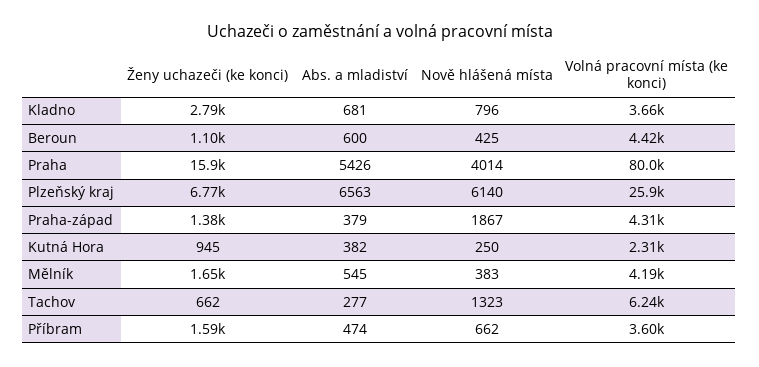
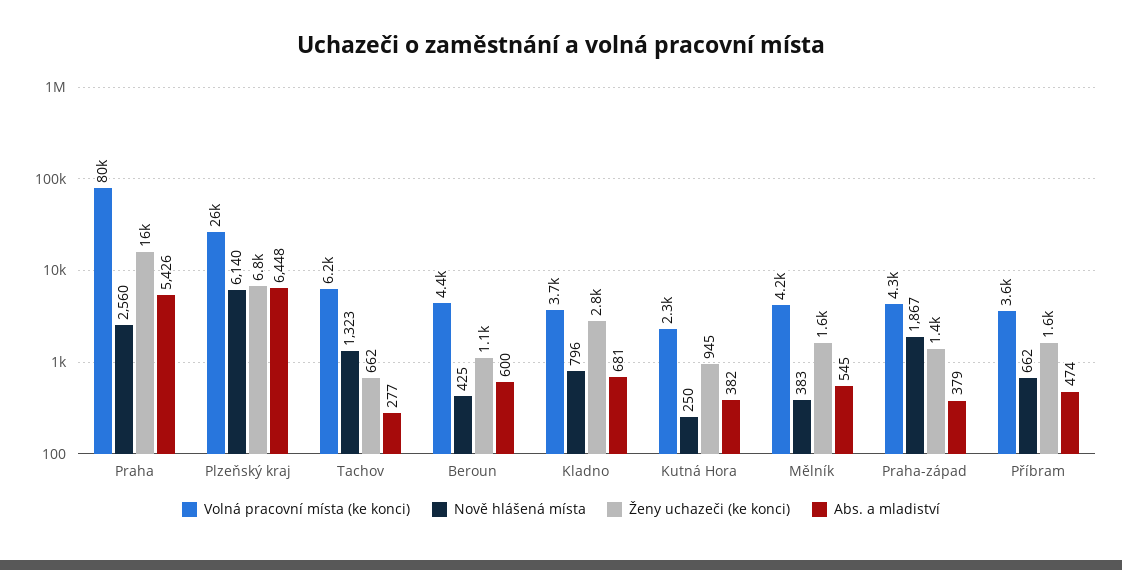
Nově hlášená místa, Praha: 4014 -> 2560
Abs. a mladiství, Plzeňský kraj: 6563 -> 6448

